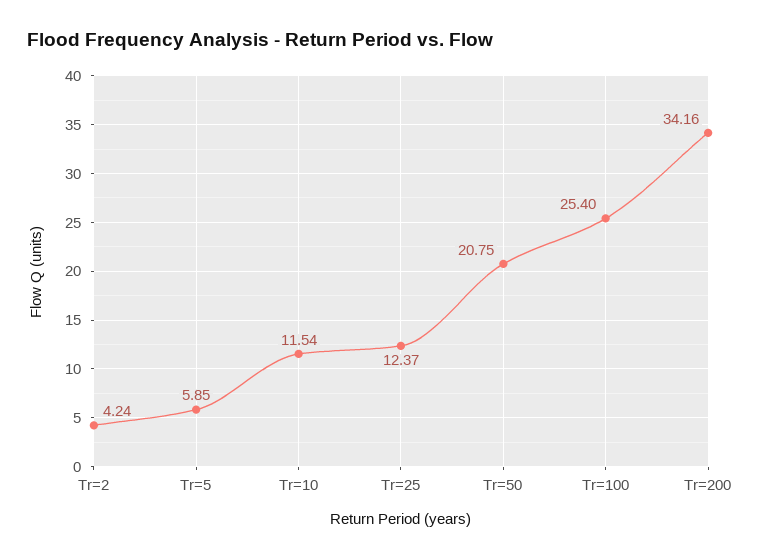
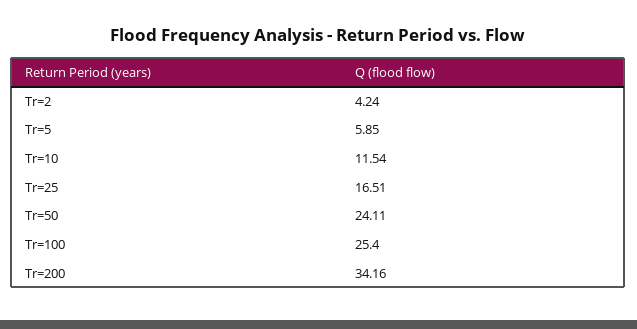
Tr=25: 12.37 -> 16.51
Tr=50: 20.75 -> 24.11

